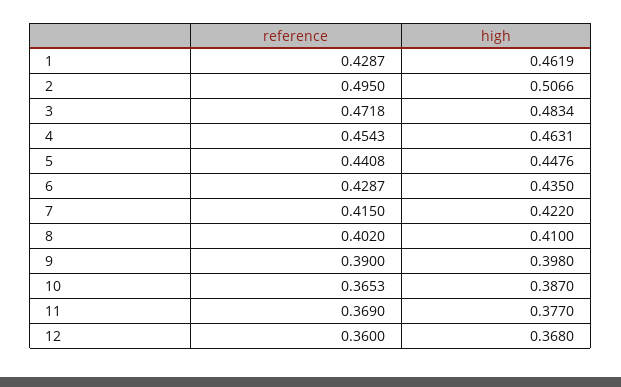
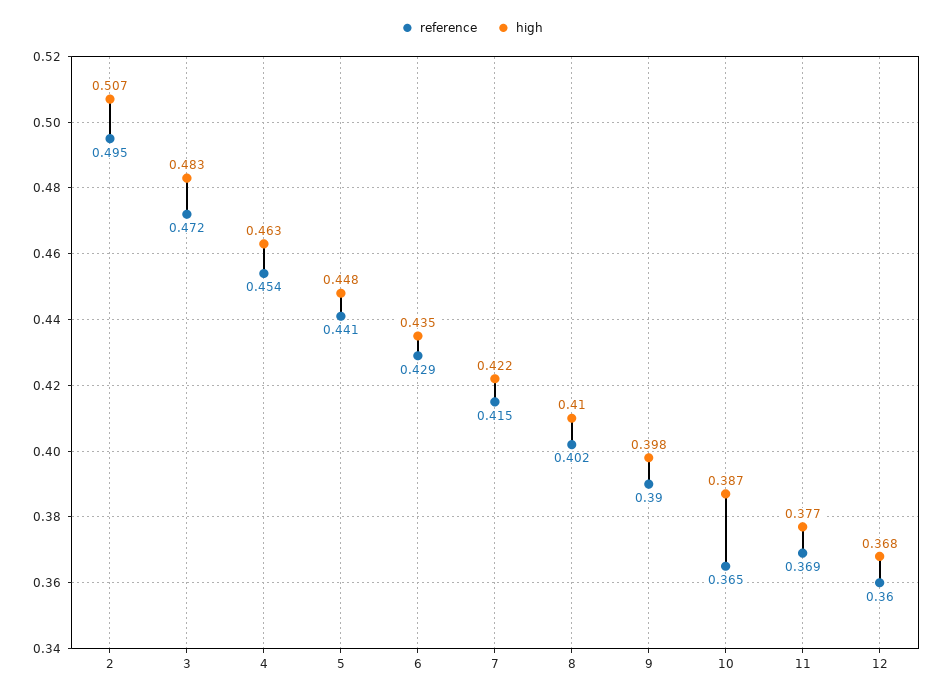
reference, 1: 0.4287 -> none
high, 1: 0.4619 -> none

